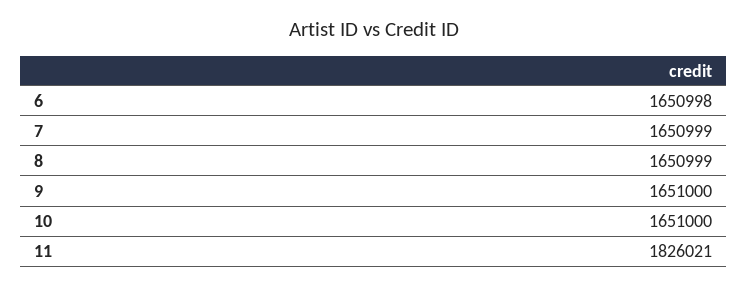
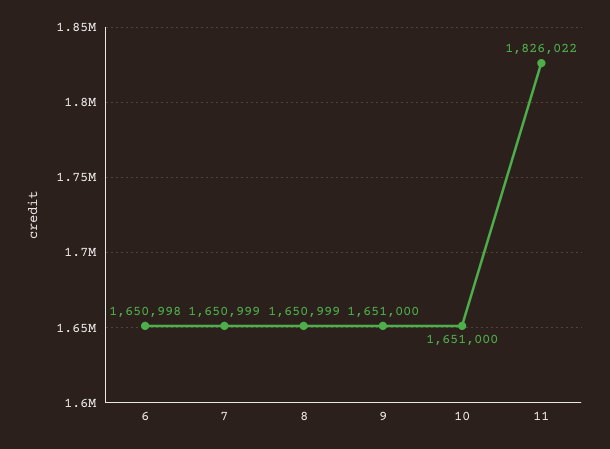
11: 1826021 -> 1826022

